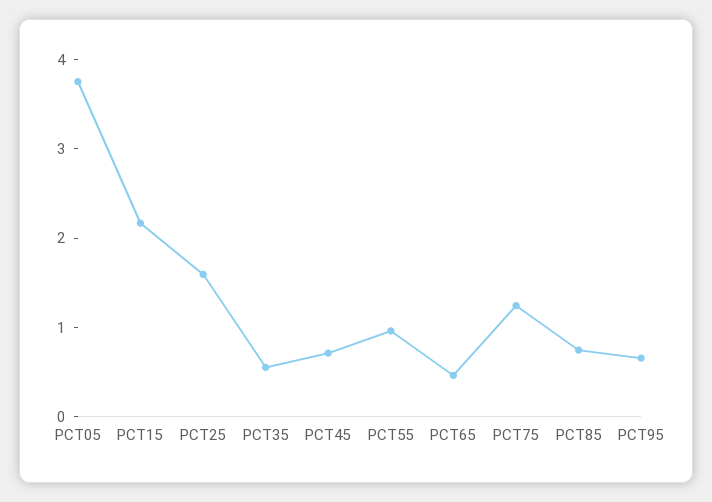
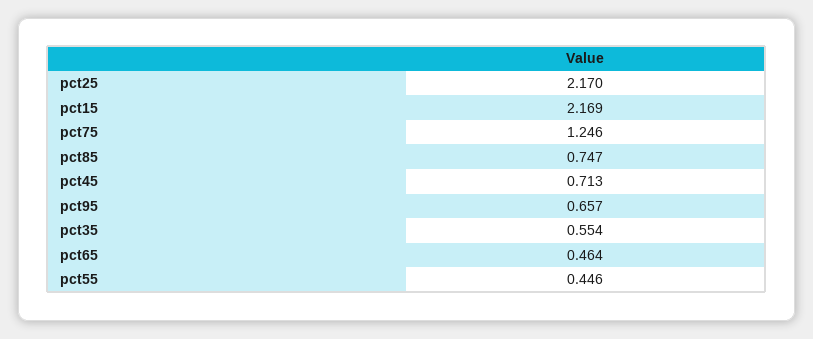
PCT05: 3.8 -> none
PCT25: 1.6 -> 2.17
PCT55: 1 -> 0.446

